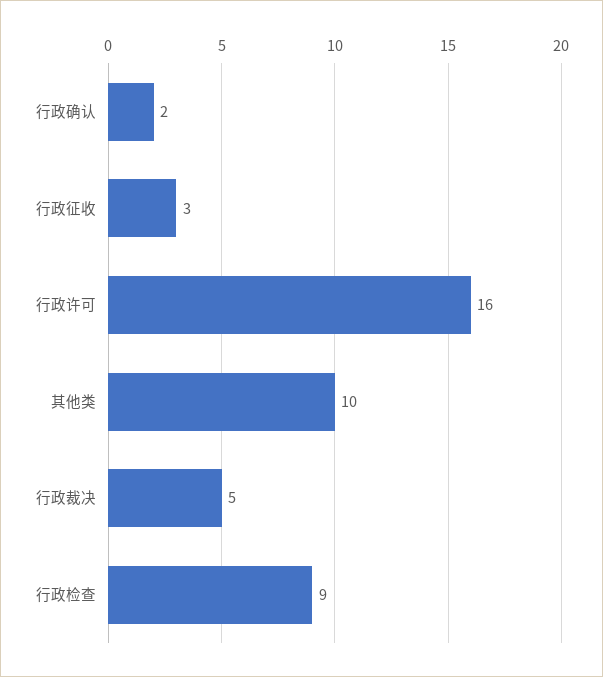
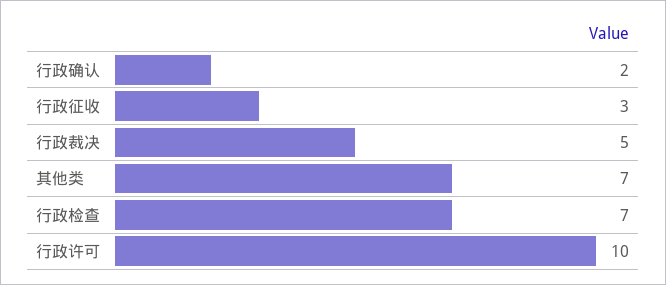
行政许可: 16 -> 10
其他类: 10 -> 7
行政检查: 9 -> 7

